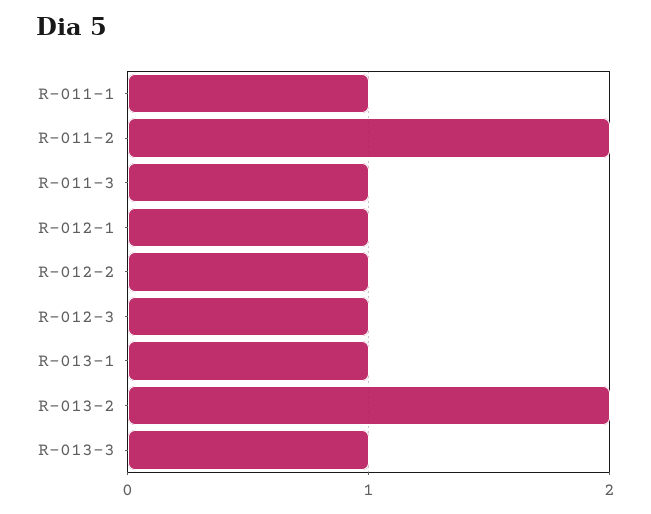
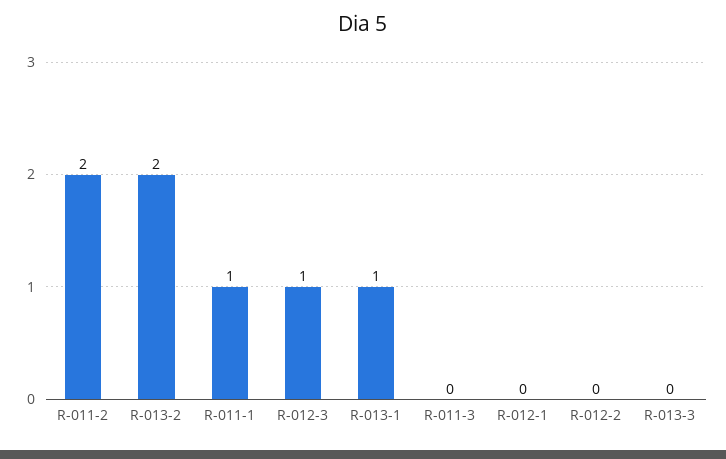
R-011-3: 1 -> 0
R-012-1: 1 -> 0
R-012-2: 1 -> 0
R-013-3: 1 -> 0

